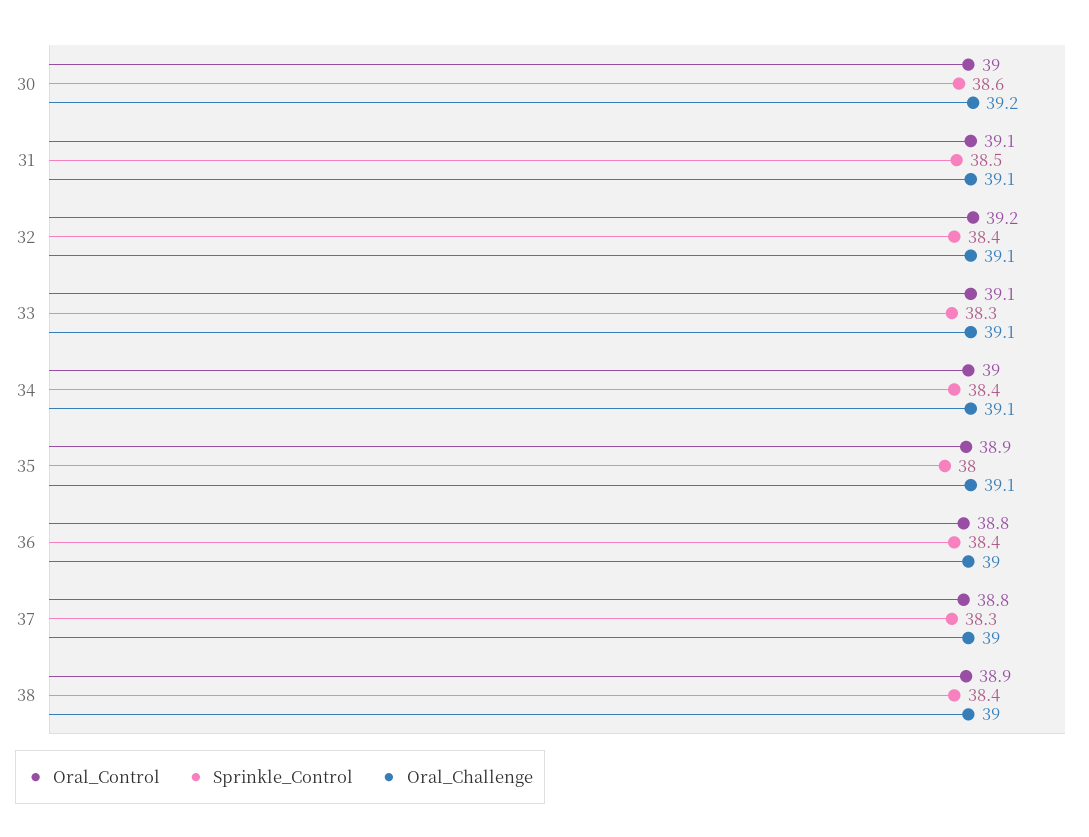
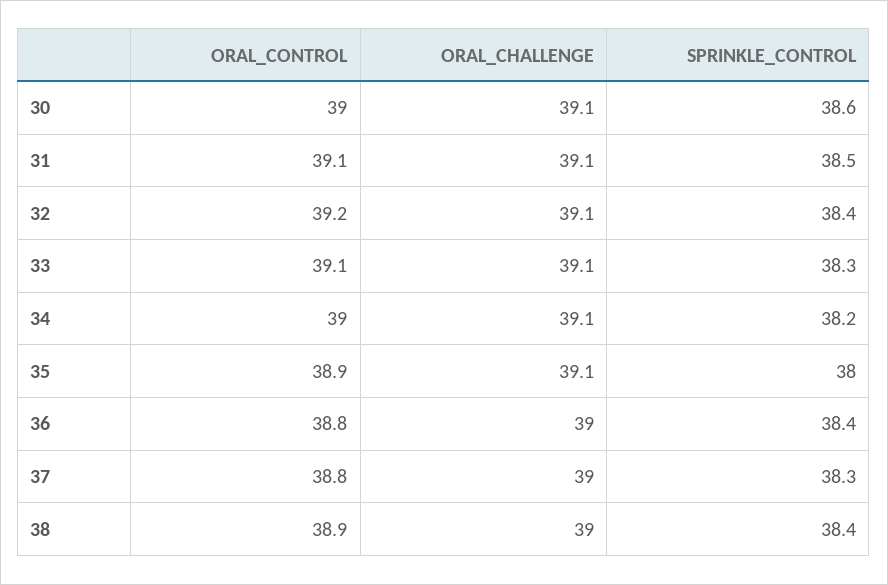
Oral_Challenge, 30: 39.2 -> 39.1
Sprinkle_Control, 34: 38.4 -> 38.2

